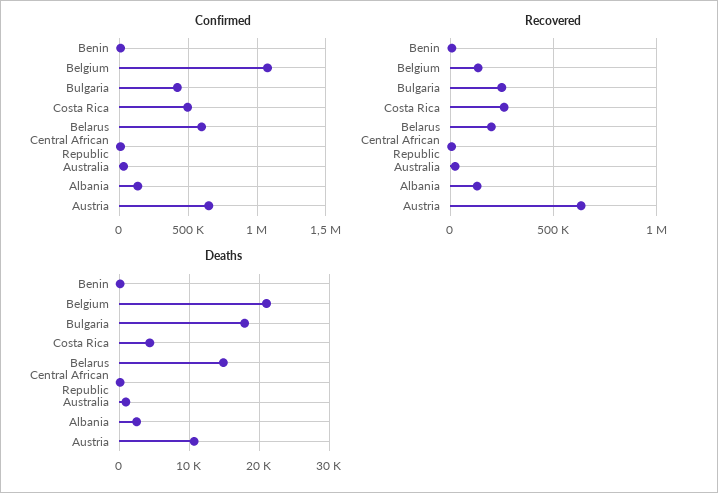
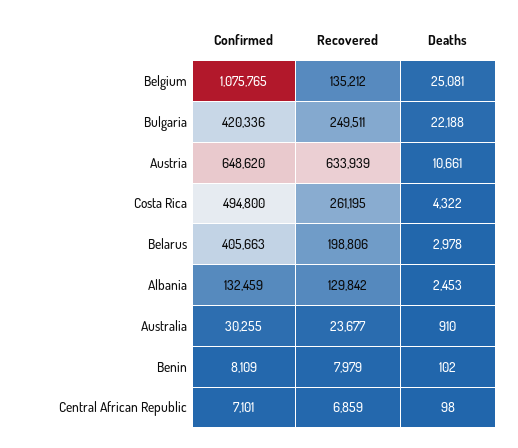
Confirmed, Belarus: 600000 -> 405663
Deaths, Belgium: 21000 -> 25081
Deaths, Bulgaria: 18000 -> 22188
Deaths, Belarus: 15000 -> 2978

